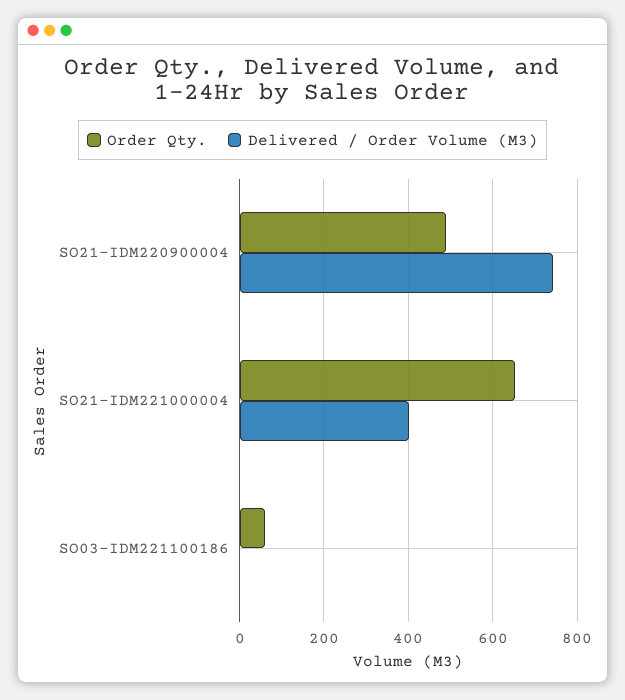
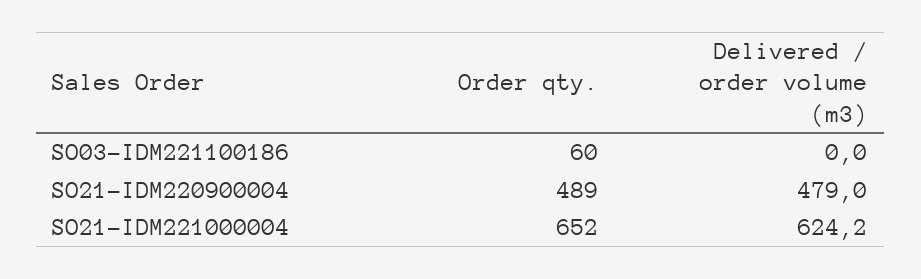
Delivered / Order Volume (M3), SO21-IDM220900004: 740 -> 479
Delivered / Order Volume (M3), SO21-IDM221000004: 400 -> 624.2

